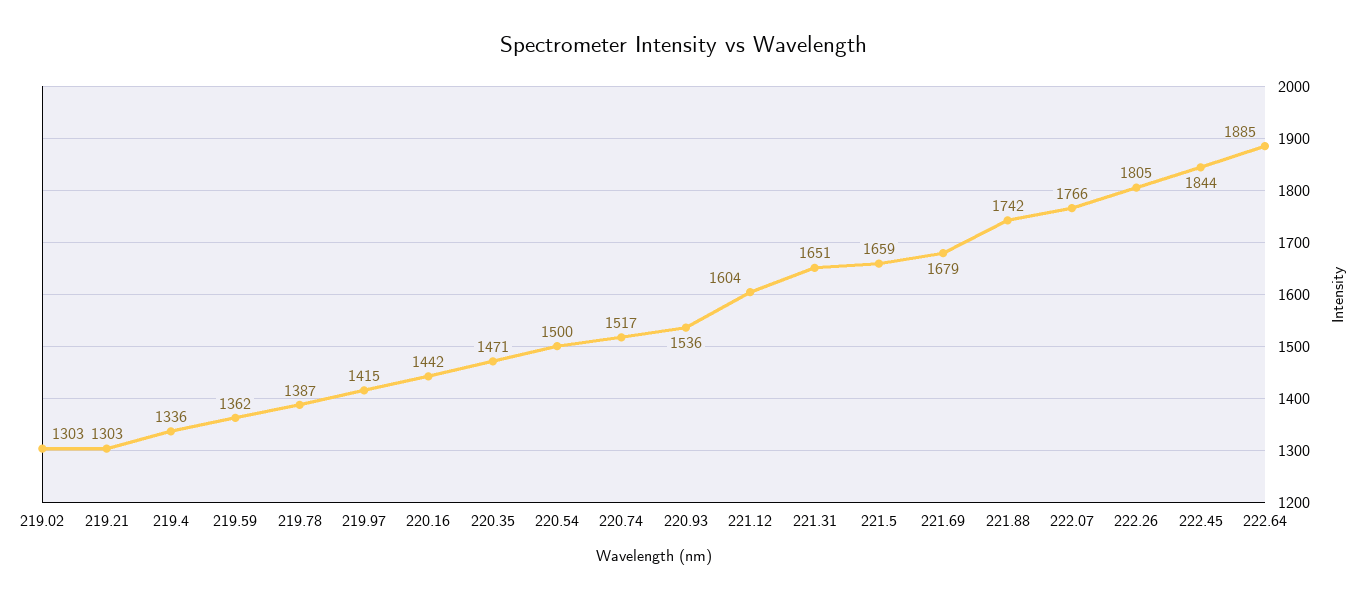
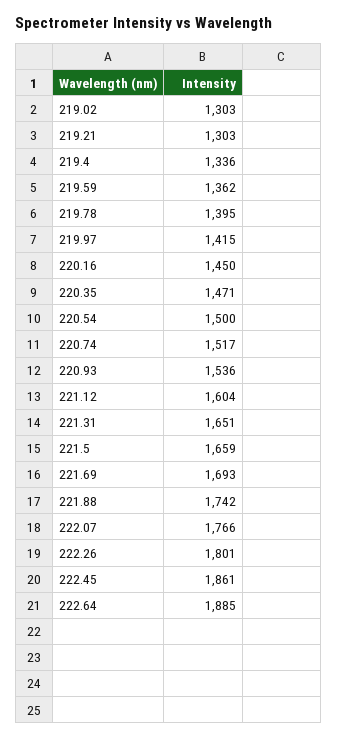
219.78: 1387 -> 1395
220.16: 1442 -> 1450
221.69: 1679 -> 1693
222.26: 1805 -> 1801
222.45: 1844 -> 1861

